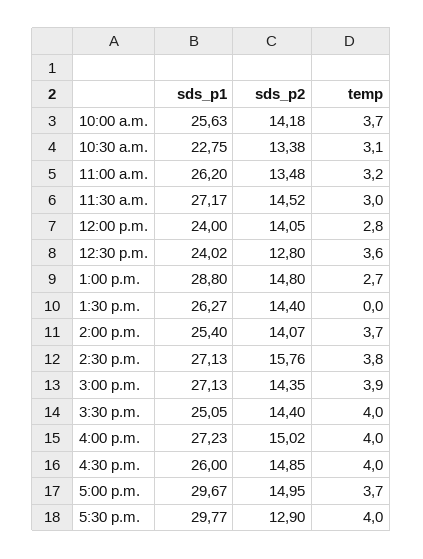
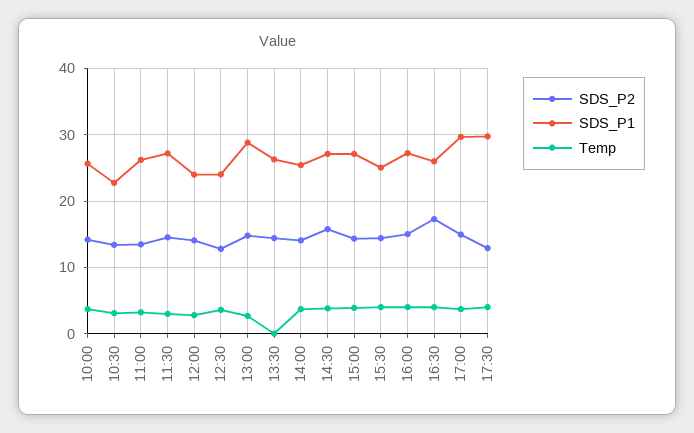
sds_p2, 4:30 p.m.: 14.85 -> 17

